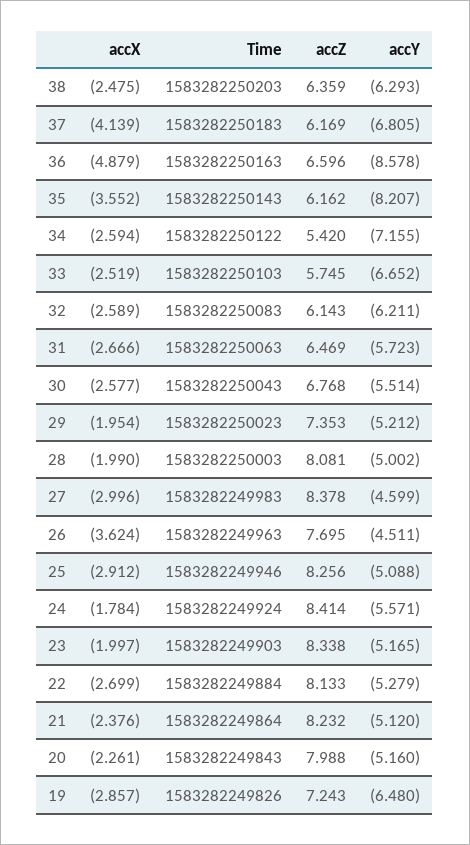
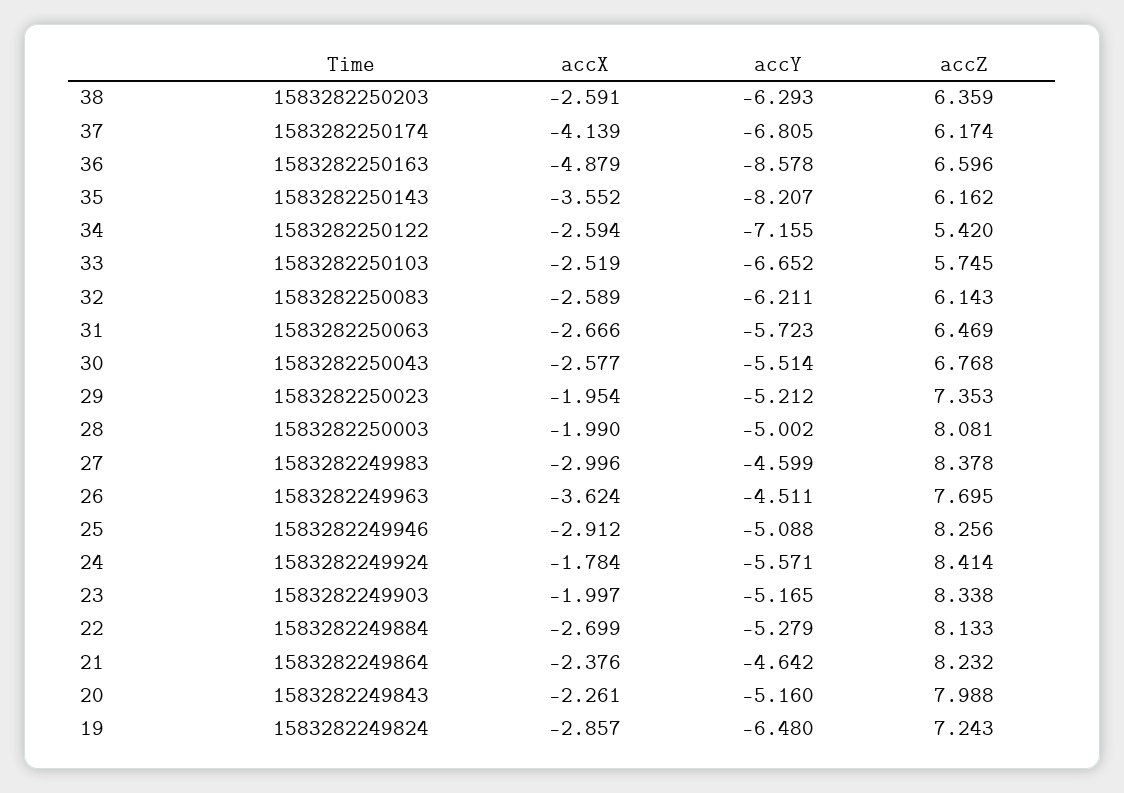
accX, 38: -2.475 -> -2.591
Time, 37: 1583282250183 -> 1583282250174
accZ, 37: 6.169 -> 6.174
accY, 21: -5.12 -> -4.642
Time, 19: 1583282249826 -> 1583282249824

